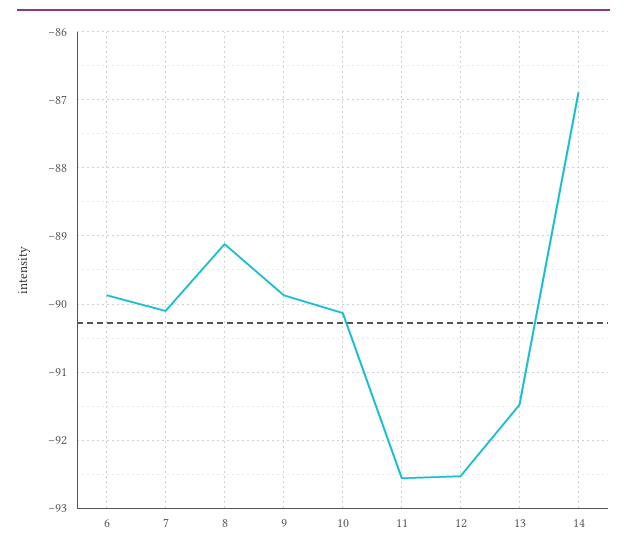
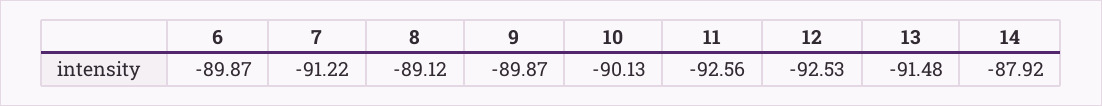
7: -90.1 -> -91.22
14: -86.9 -> -87.92

